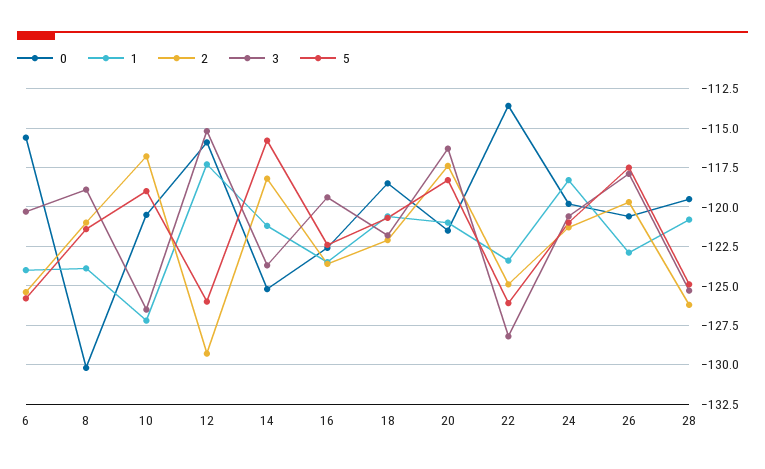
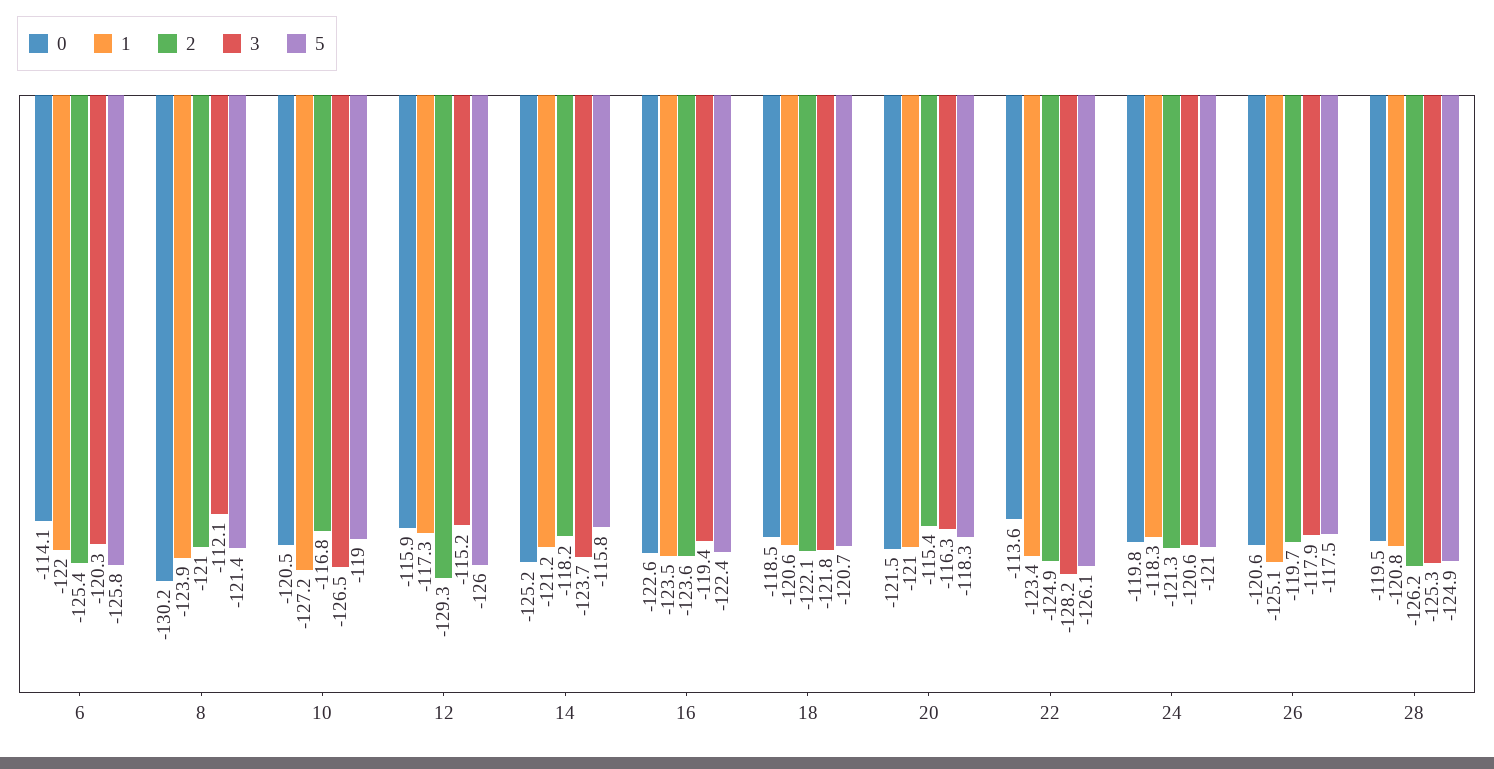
0, 6: -115.5 -> -114.1
1, 6: -124 -> -122
3, 8: -119 -> -112.1
2, 20: -117.5 -> -115.4
1, 26: -123 -> -125.1

